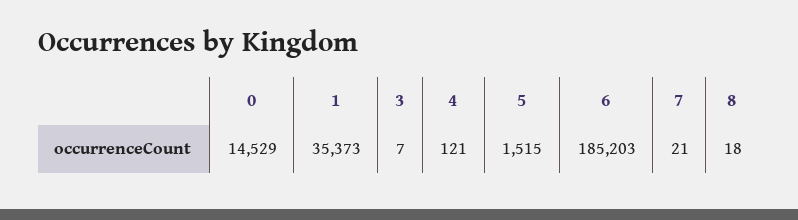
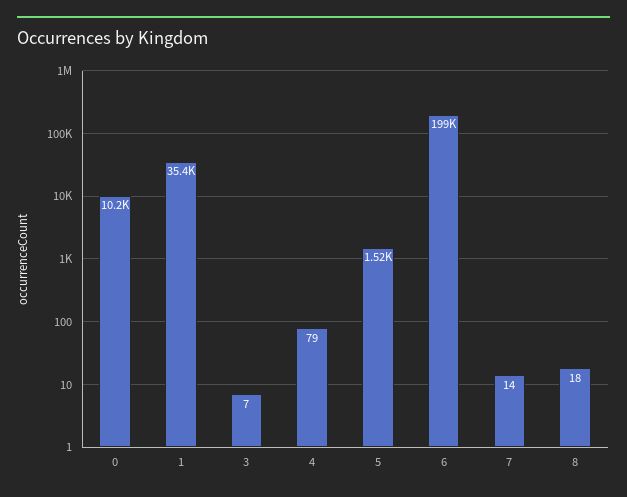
0: 14529 -> 10200
4: 121 -> 79
6: 185203 -> 199000
7: 21 -> 14

